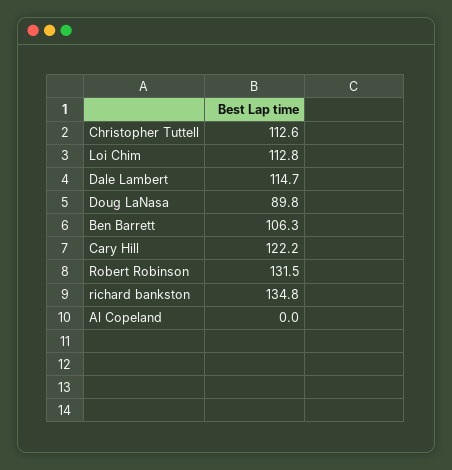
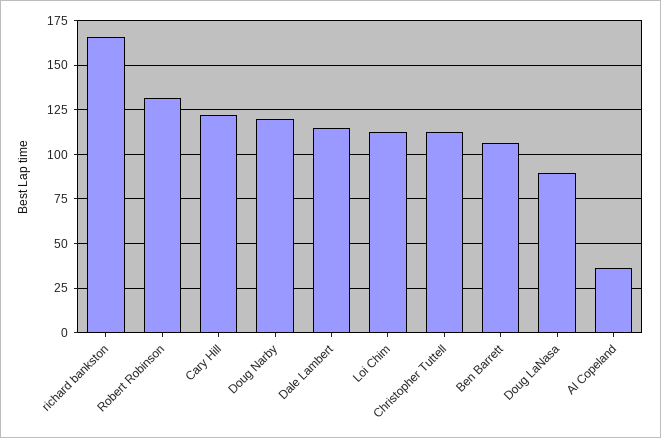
richard bankston: 134.8 -> 165
Al Copeland: 0 -> 35
Doug Narby: none -> 120

